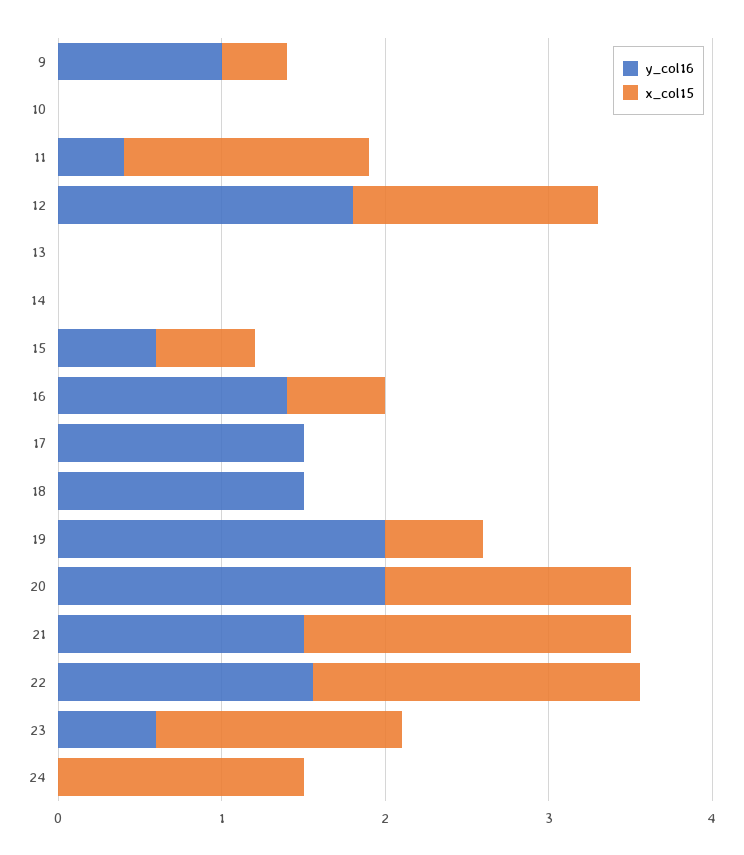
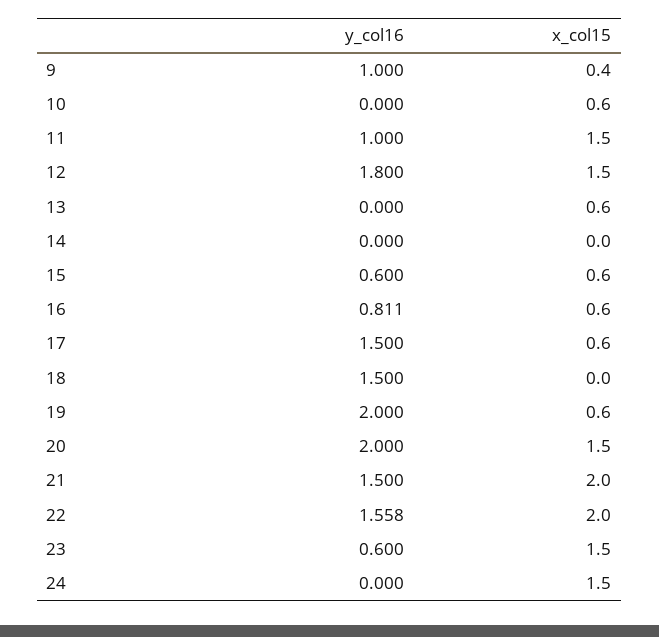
x_col15, 10: 0 -> 0.6
y_col16, 11: 0.4 -> 1
x_col15, 13: 0 -> 0.6
y_col16, 16: 1.4 -> 0.811
x_col15, 17: 0 -> 0.6

